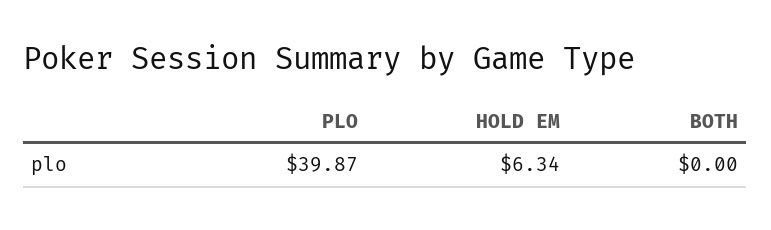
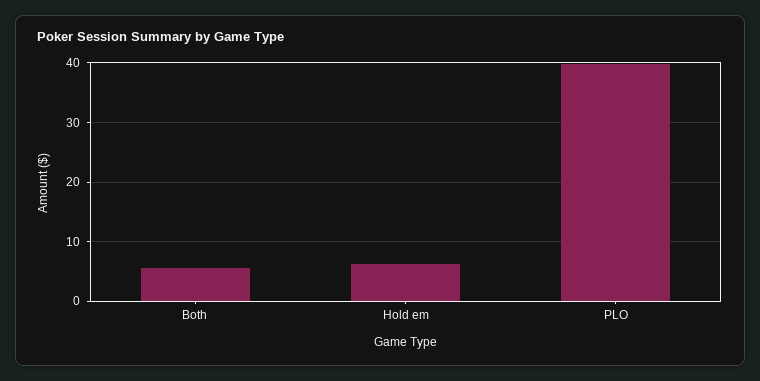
BOTH: 0 -> 6

